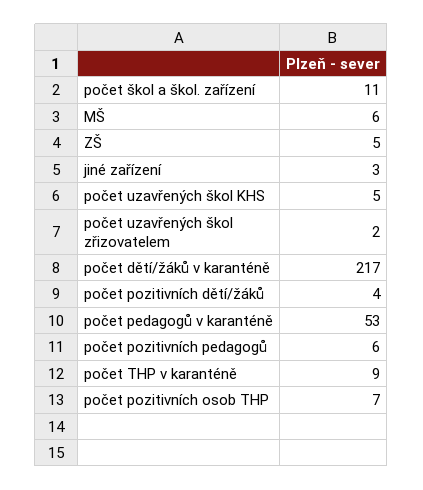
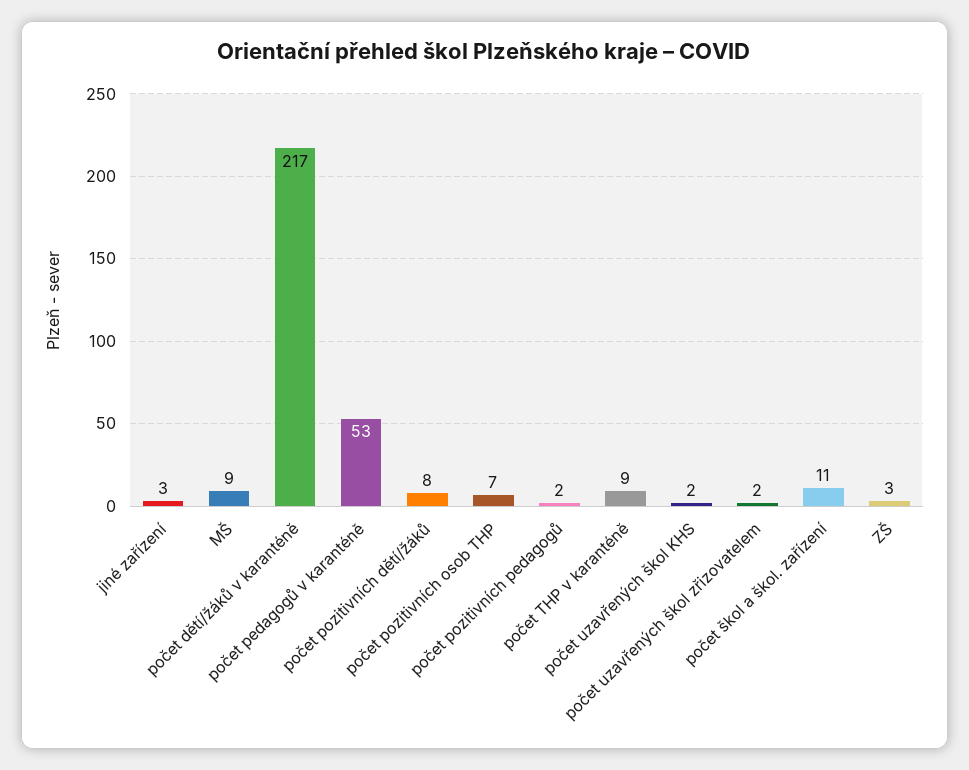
MŠ: 6 -> 9
ZŠ: 5 -> 3
počet uzavřených škol KHS: 5 -> 2
počet pozitivních dětí/žáků: 4 -> 8
počet pozitivních pedagogů: 6 -> 2

